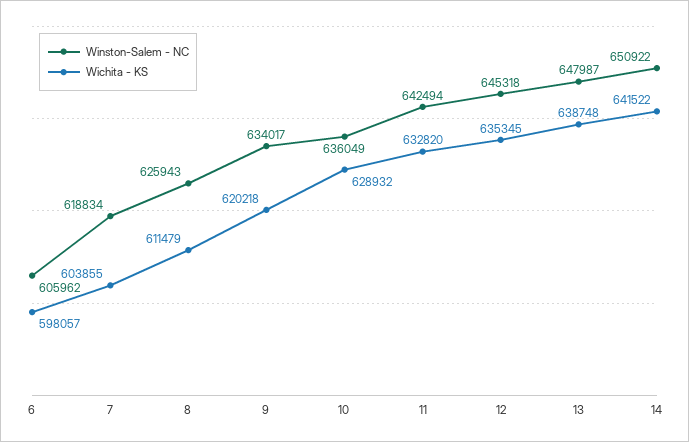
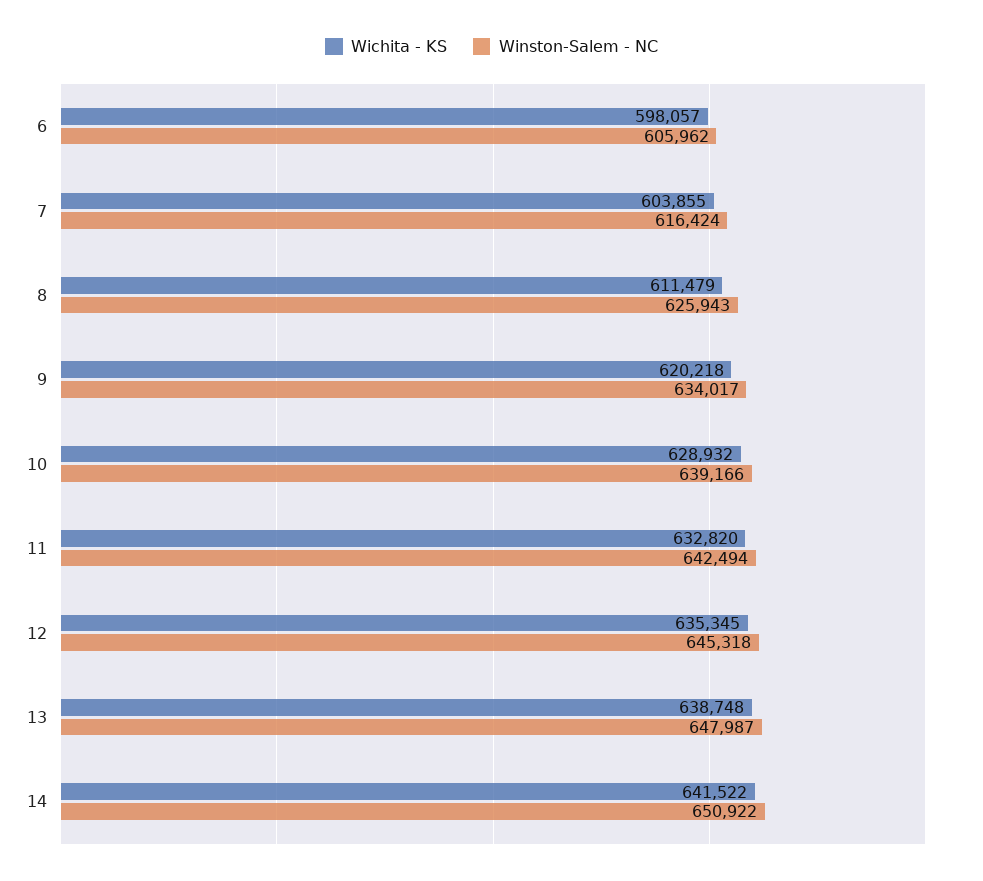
Winston-Salem - NC, 7: 618834 -> 616424
Winston-Salem - NC, 10: 636049 -> 639166

